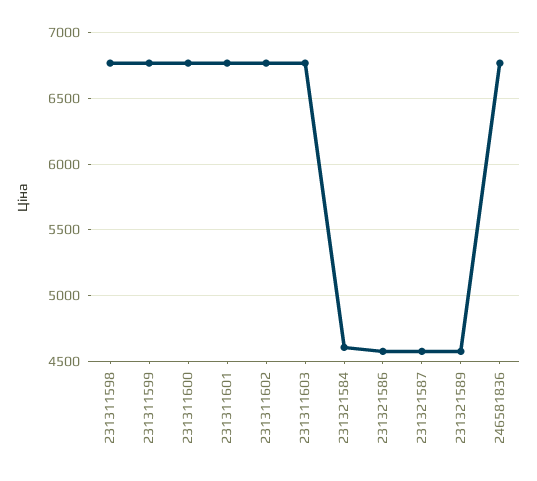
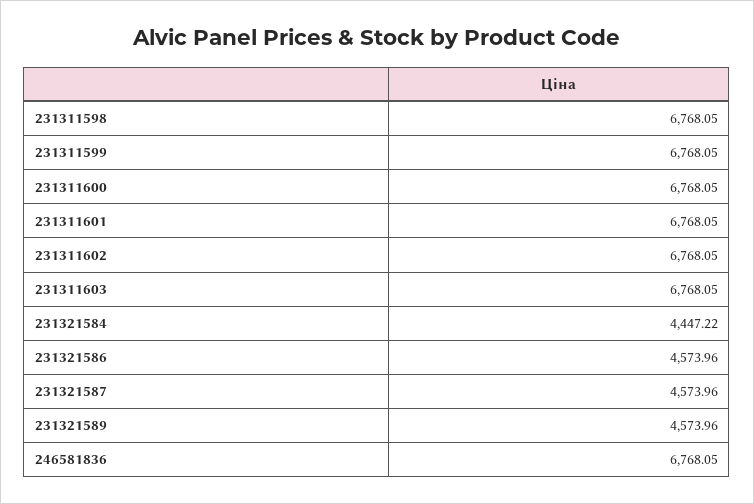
231321584: 4600 -> 4447.22

